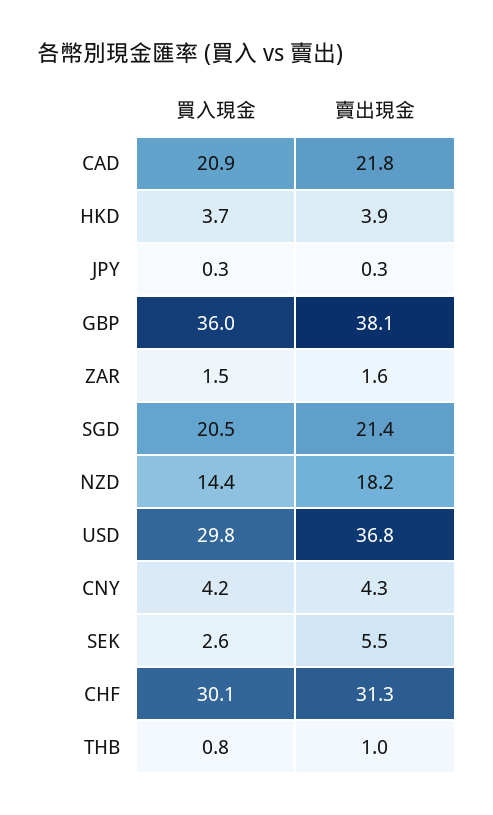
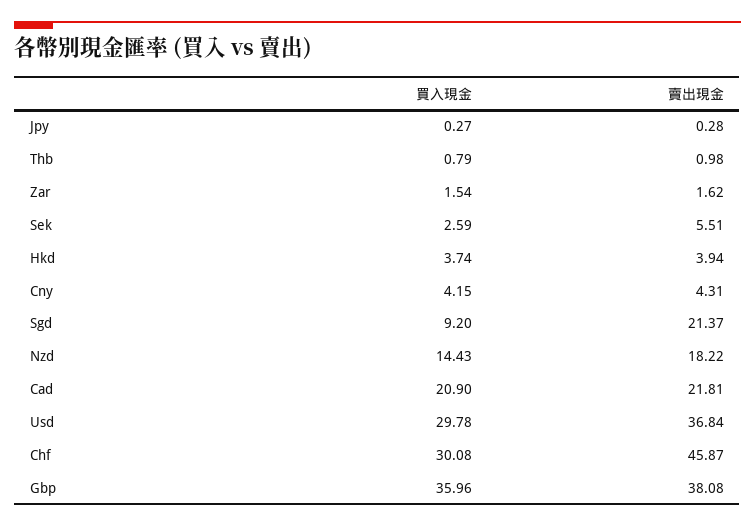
買入現金, SGD: 20.5 -> 9.2
賣出現金, CHF: 31.3 -> 45.87

